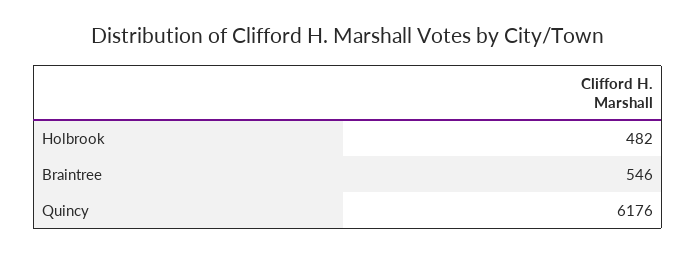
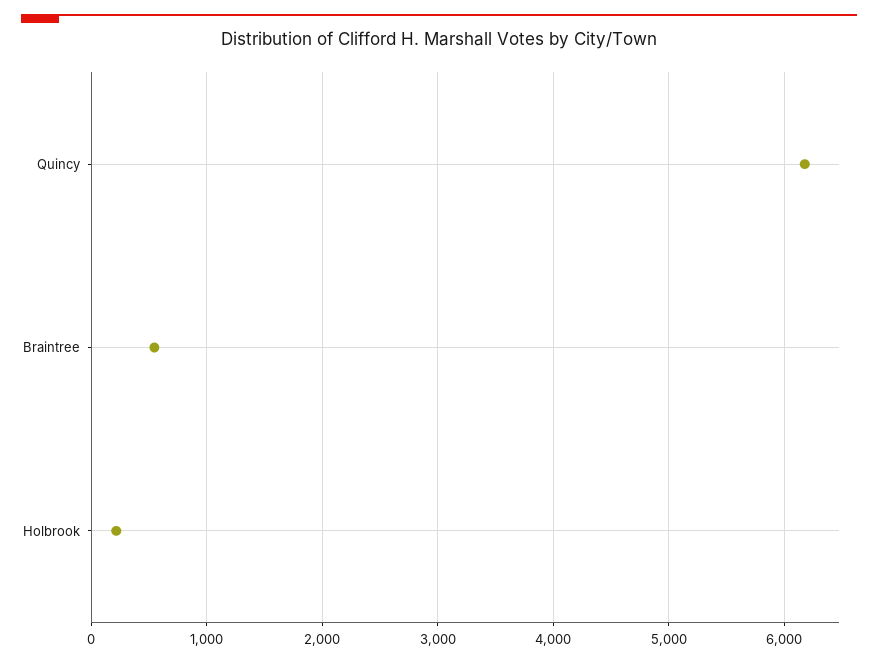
Holbrook: 482 -> 200

